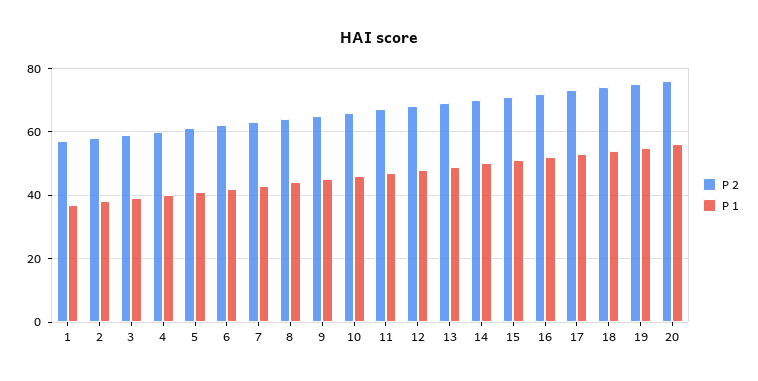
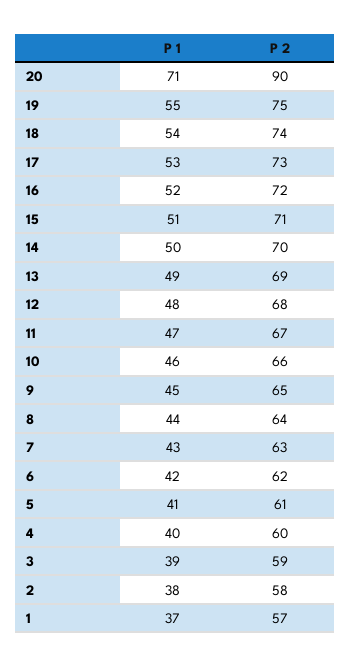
P 2, 20: 75 -> 90
P 1, 20: 55 -> 71

